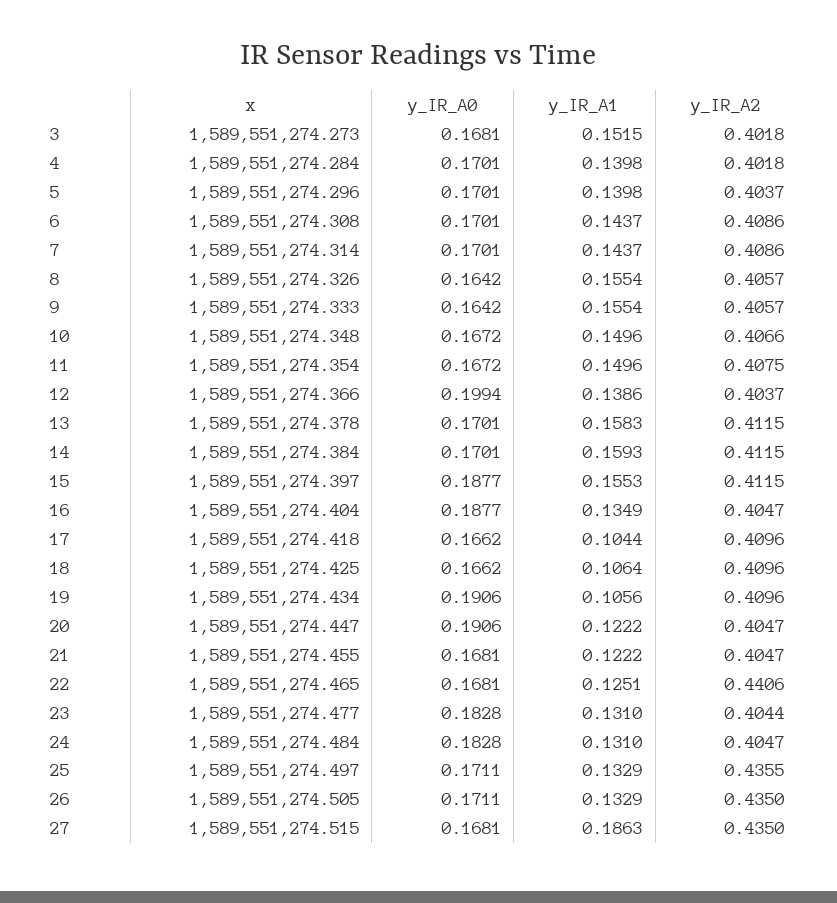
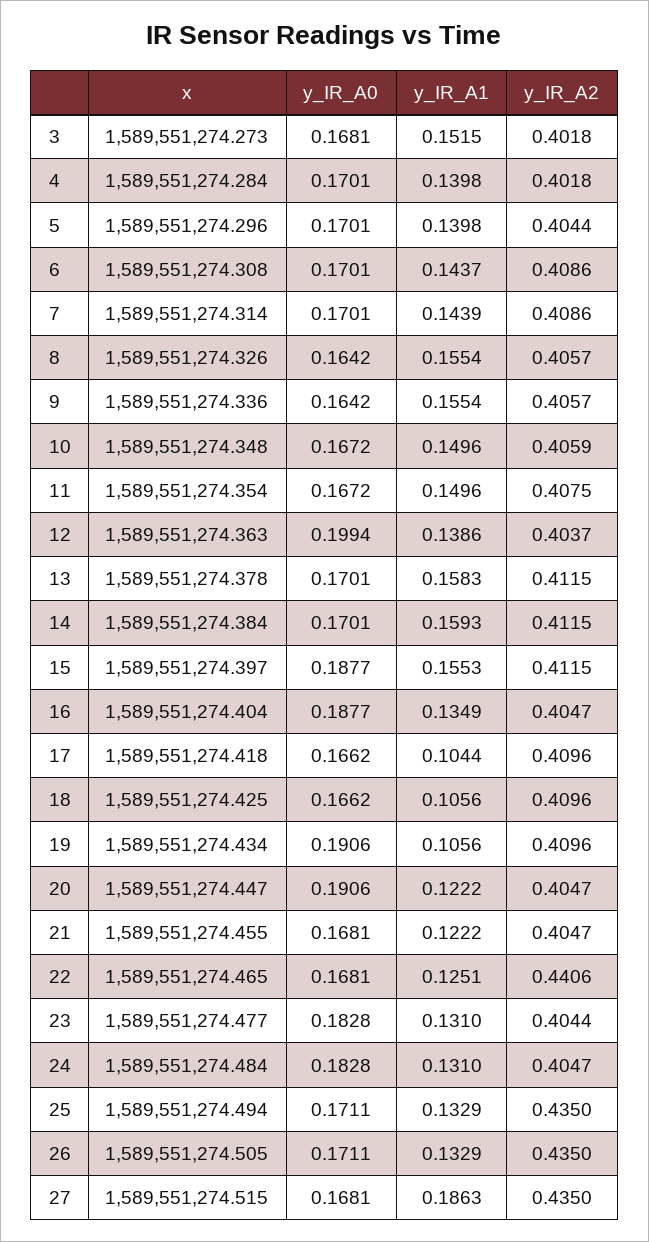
y_IR_A2, 5: 0.4037 -> 0.4044
y_IR_A1, 7: 0.1437 -> 0.1439
x, 9: 1589551274.333 -> 1589551274.336
y_IR_A2, 10: 0.4066 -> 0.4059
x, 12: 1589551274.366 -> 1589551274.363
y_IR_A1, 18: 0.1064 -> 0.1056
x, 25: 1589551274.497 -> 1589551274.494
y_IR_A2, 25: 0.4355 -> 0.435

